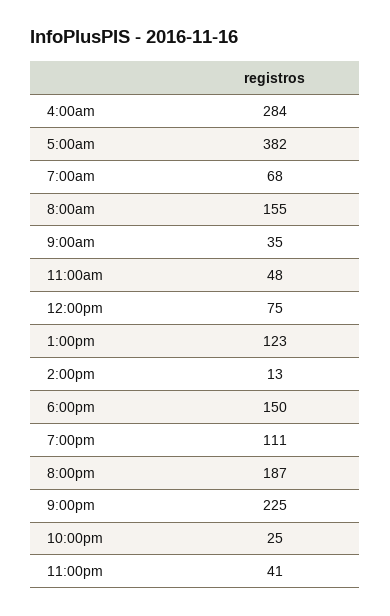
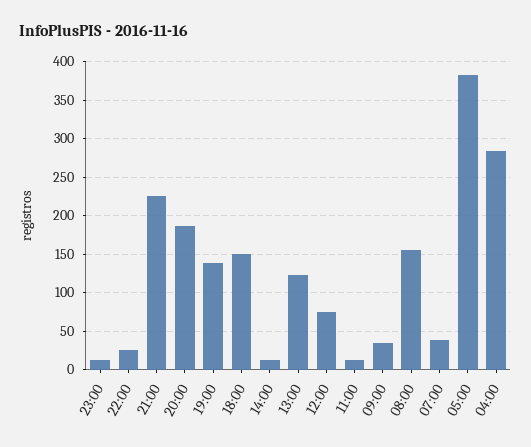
7:00am: 68 -> 40
11:00am: 48 -> 10
7:00pm: 111 -> 140
11:00pm: 41 -> 10

